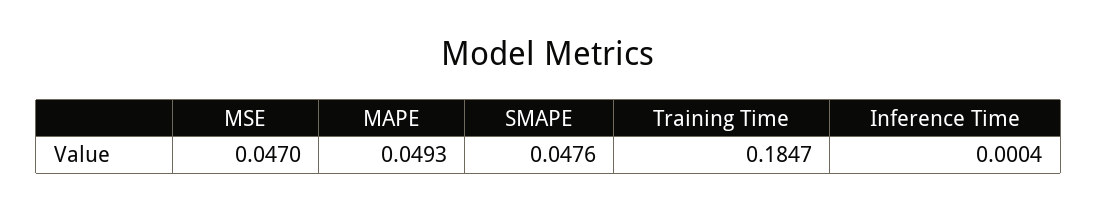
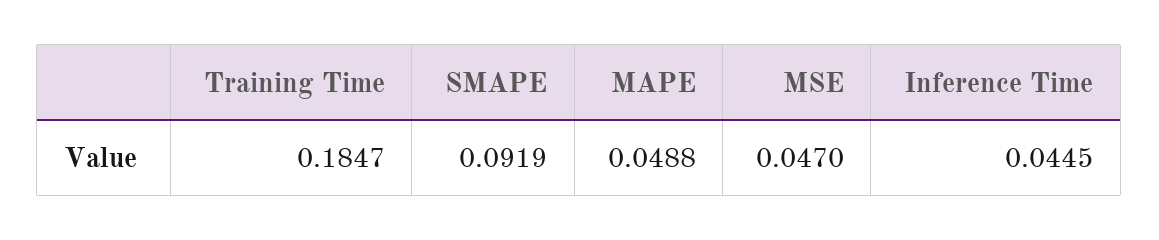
MAPE: 0.0493 -> 0.0488
SMAPE: 0.0476 -> 0.0919
Inference Time: 0.0004 -> 0.0445

